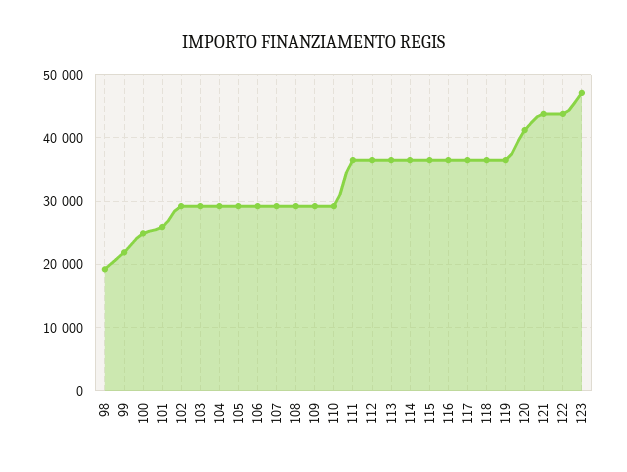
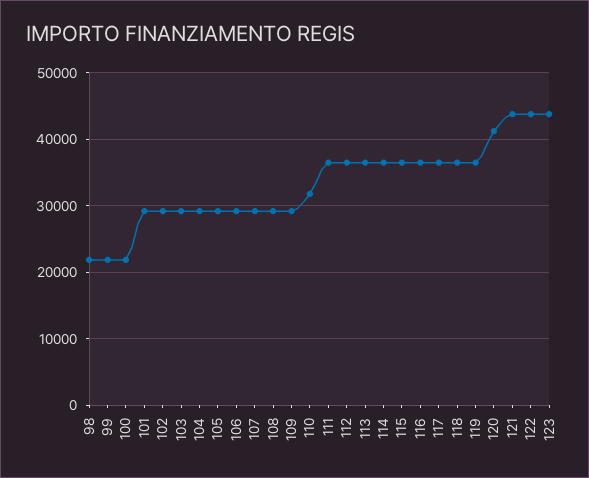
98: 19000 -> 22000
100: 25000 -> 22000
101: 26000 -> 29000
110: 29000 -> 32000
123: 47000 -> 44000

